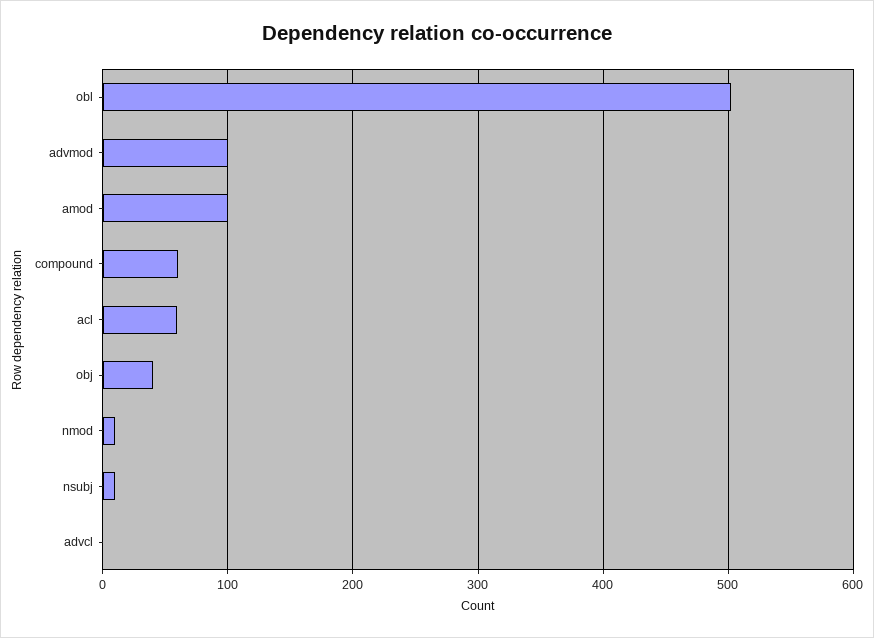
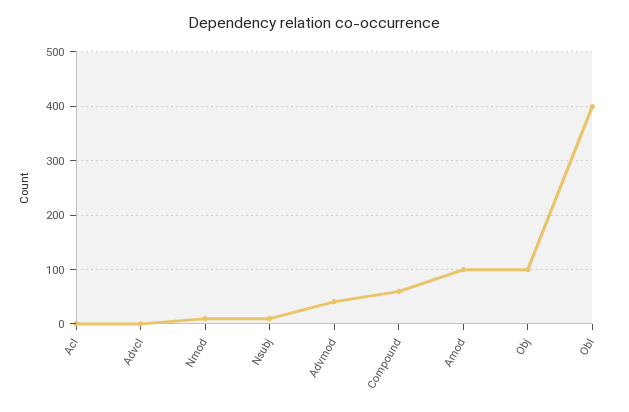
obl: 500 -> 400
advmod: 100 -> 40
acl: 60 -> 0
obj: 40 -> 100

